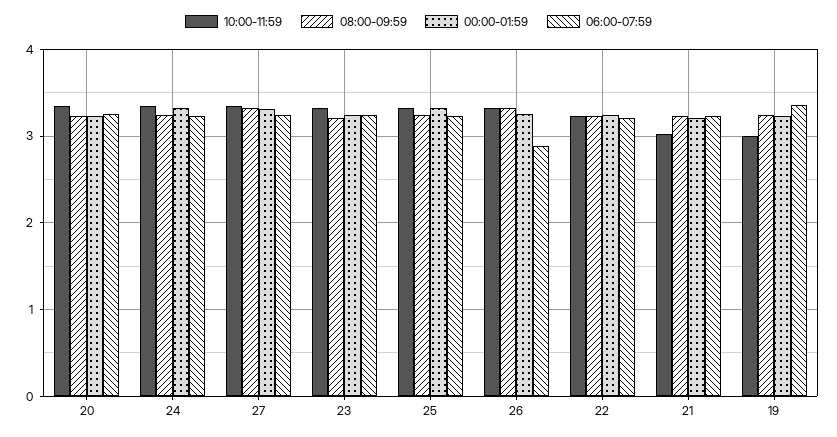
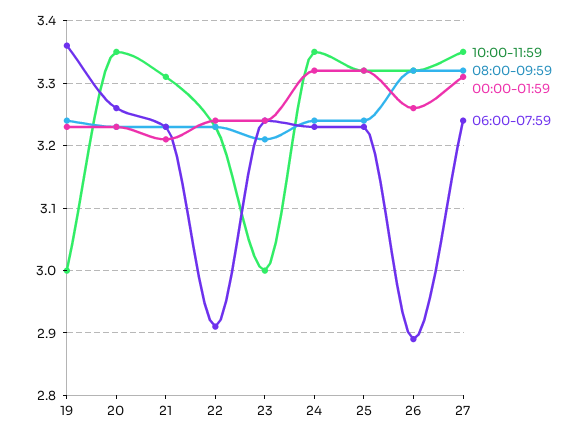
10:00-11:59, 23: 3.3 -> 3
06:00-07:59, 22: 3.2 -> 2.91
10:00-11:59, 21: 3 -> 3.31

